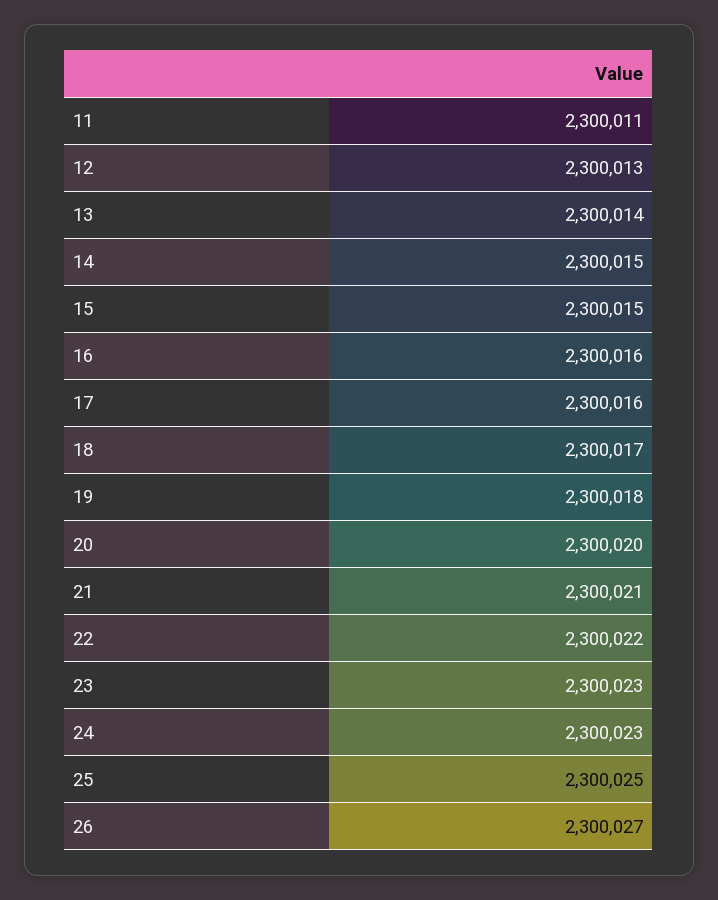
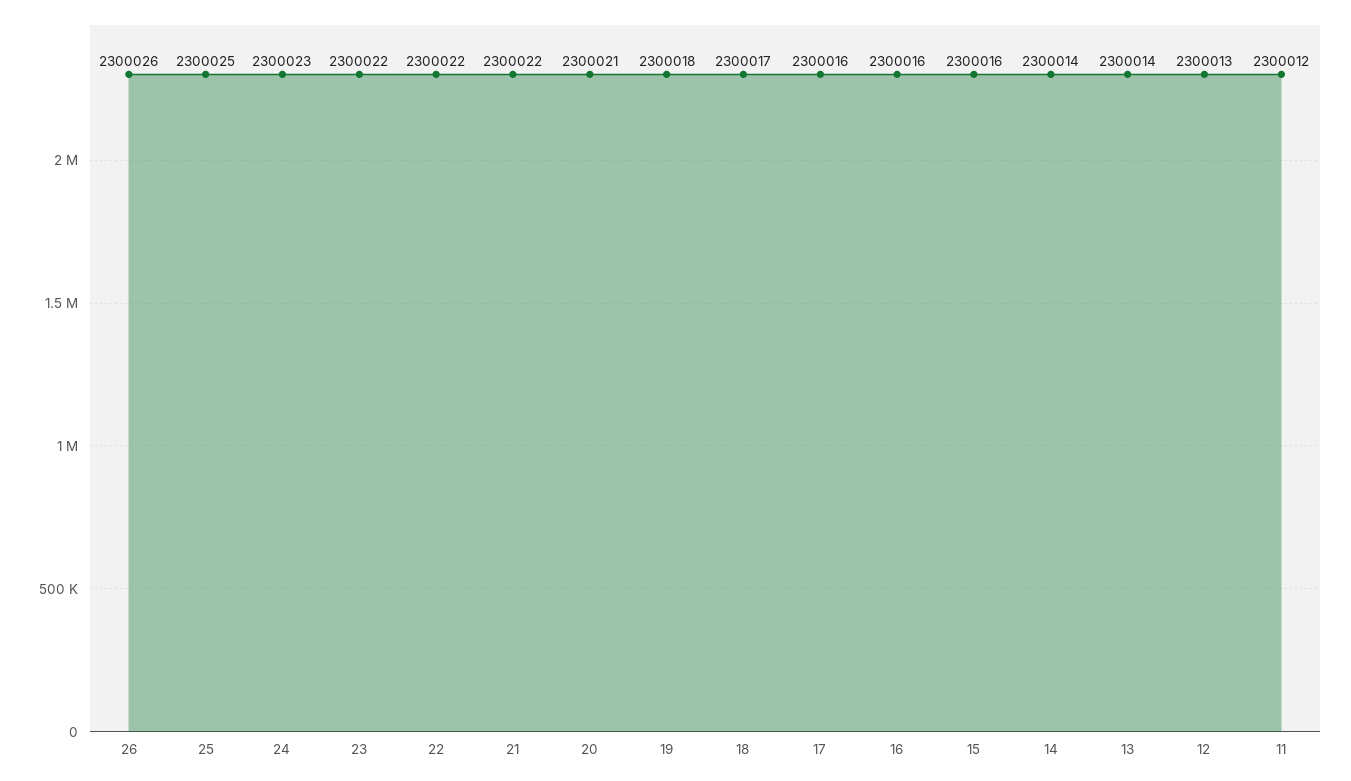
11: 2300011 -> 2300012
14: 2300015 -> 2300014
15: 2300015 -> 2300016
20: 2300020 -> 2300021
21: 2300021 -> 2300022
23: 2300023 -> 2300022
26: 2300027 -> 2300026

